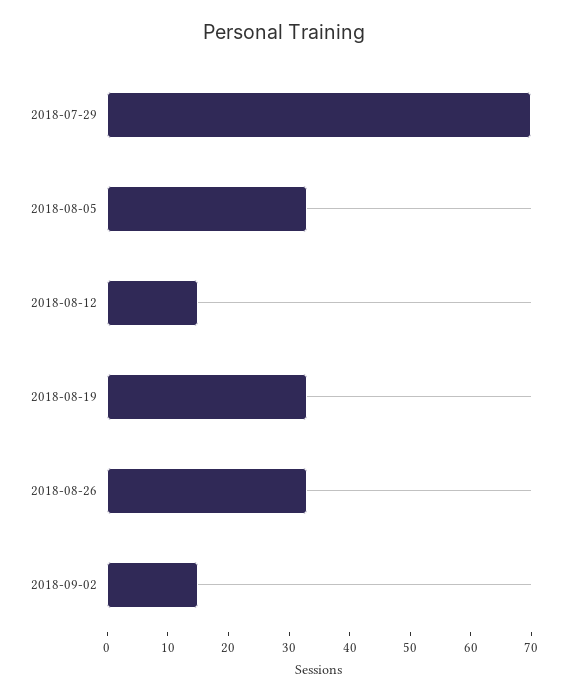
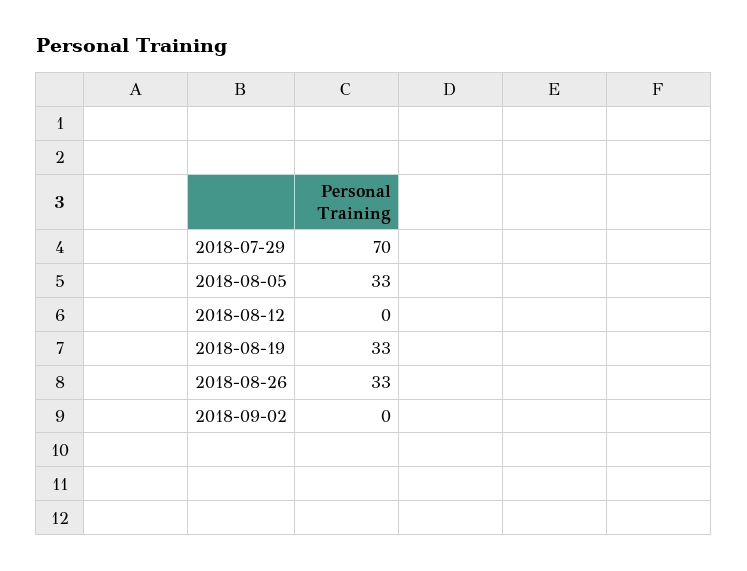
2018-08-12: 15 -> 0
2018-09-02: 15 -> 0

